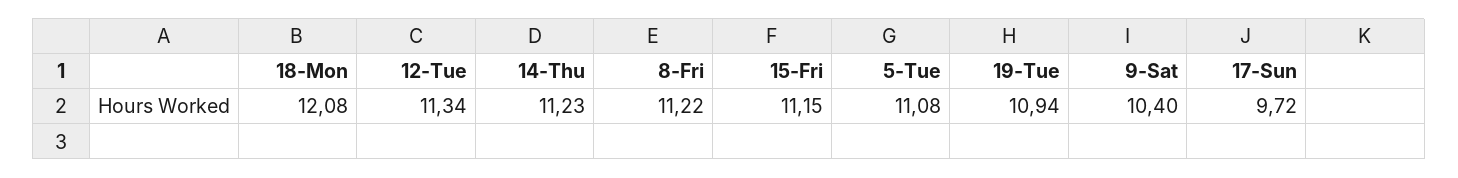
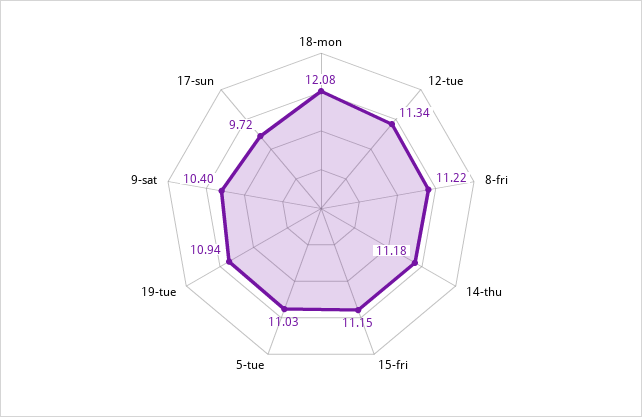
14-Thu: 11.23 -> 11.18
5-Tue: 11.08 -> 11.03

